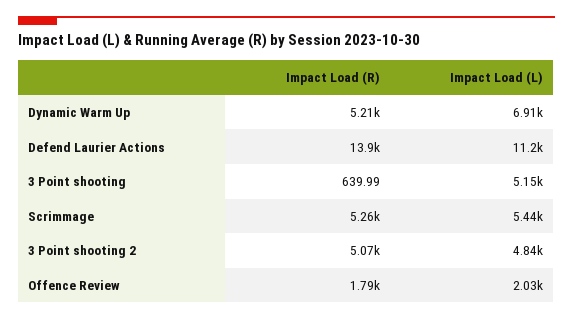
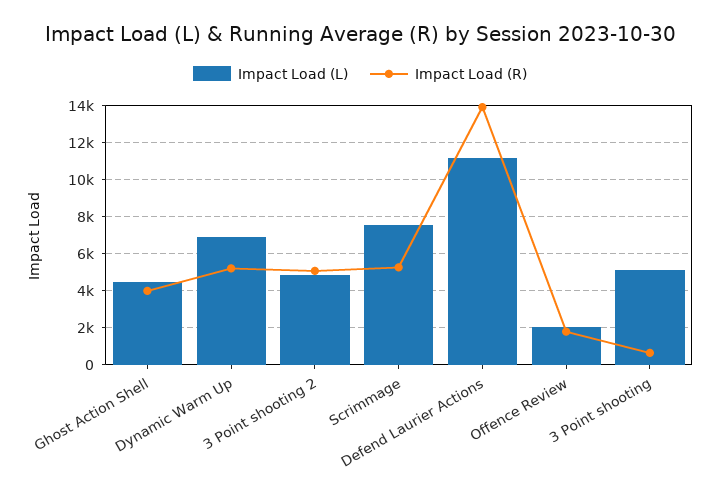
Impact Load (L), Scrimmage: 5440 -> 7500
Impact Load (L), Ghost Action Shell: none -> 4500
Impact Load (R), Ghost Action Shell: none -> 4000

